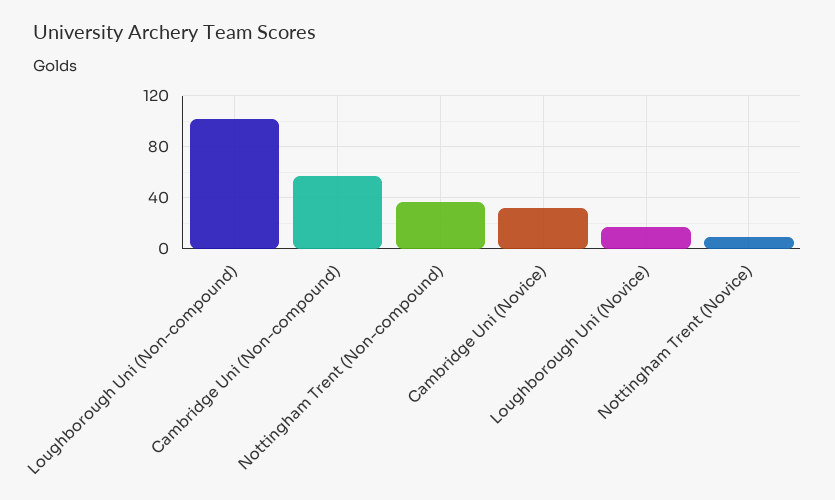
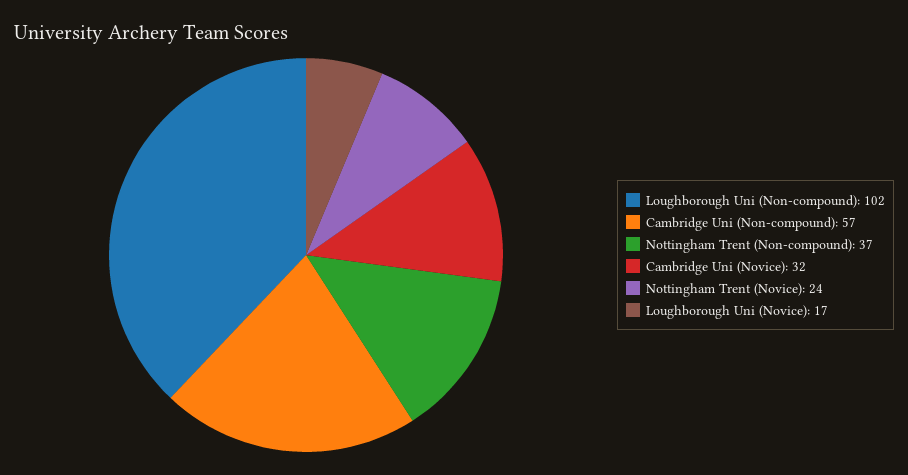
Nottingham Trent (Novice): 10 -> 24

